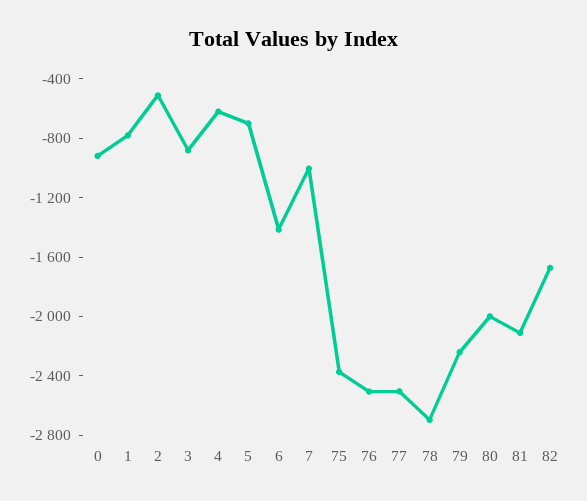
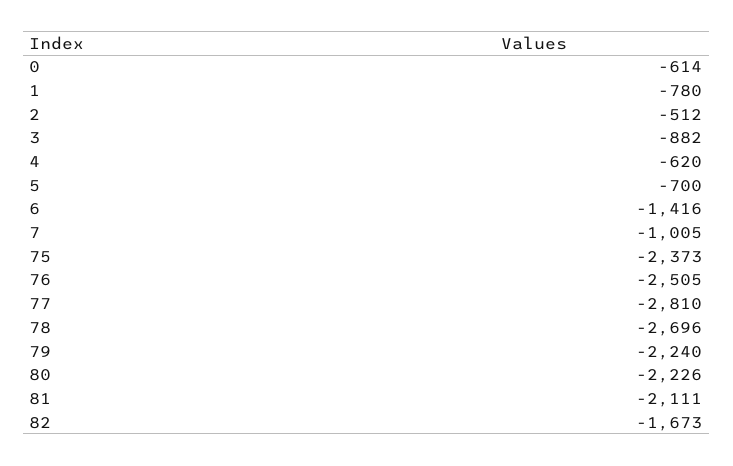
0: -900 -> -614
77: -2500 -> -2810
80: -2000 -> -2226

